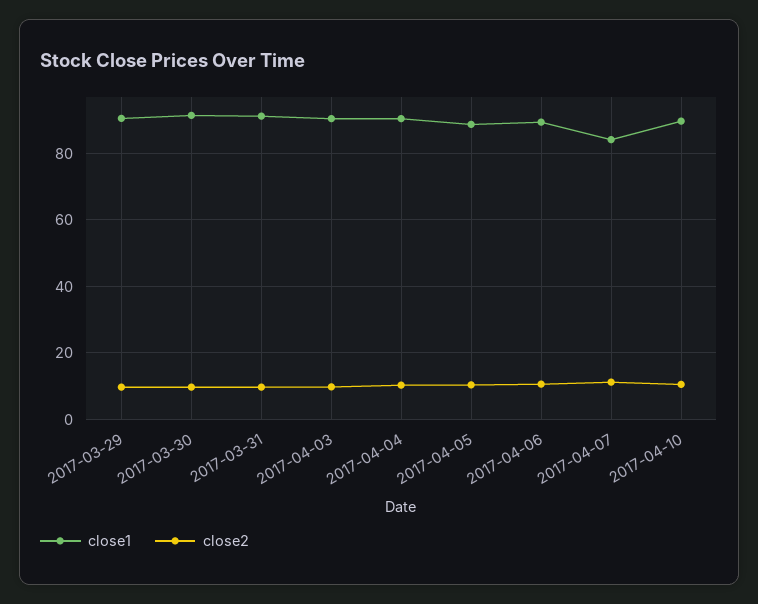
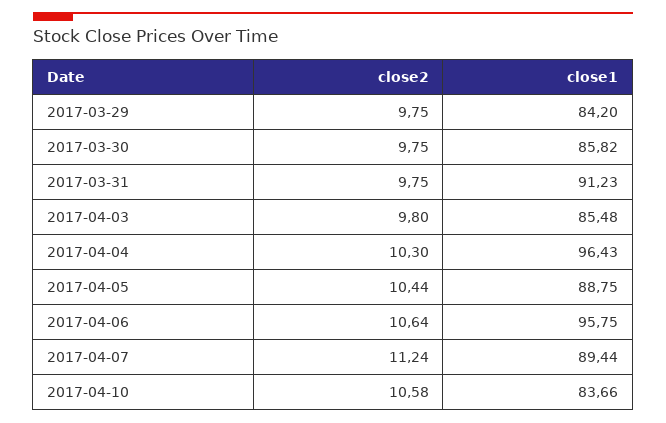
close1, 2017-03-29: 90 -> 84.2
close1, 2017-03-30: 92 -> 85.82
close1, 2017-04-03: 90 -> 85.48
close1, 2017-04-04: 90 -> 96.43
close1, 2017-04-06: 90 -> 95.75
close1, 2017-04-07: 84 -> 89.44
close1, 2017-04-10: 90 -> 83.66

